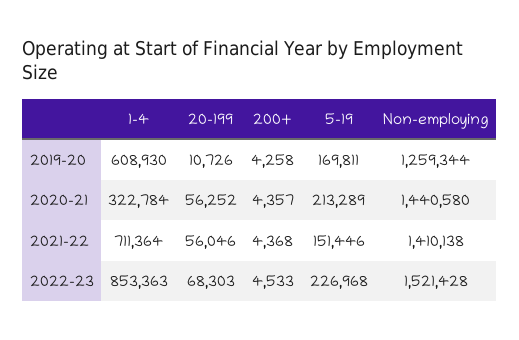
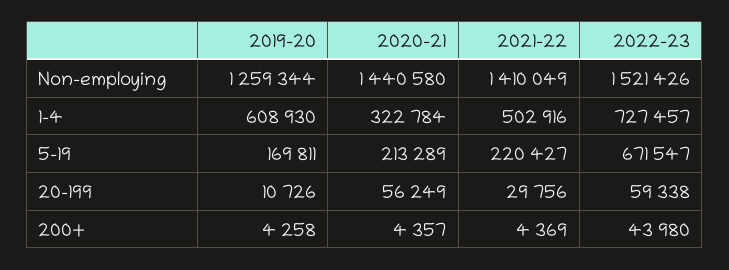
20-199, 2020-21: 56252 -> 56249
1-4, 2021-22: 711364 -> 502916
20-199, 2021-22: 56046 -> 29756
200+, 2021-22: 4368 -> 4369
5-19, 2021-22: 151446 -> 220427
Non-employing, 2021-22: 1410138 -> 1410049
1-4, 2022-23: 853363 -> 727457
20-199, 2022-23: 68303 -> 59338
200+, 2022-23: 4533 -> 43980
5-19, 2022-23: 226968 -> 671547
Non-employing, 2022-23: 1521428 -> 1521426

